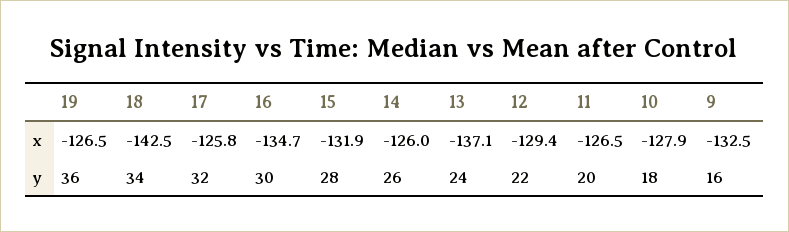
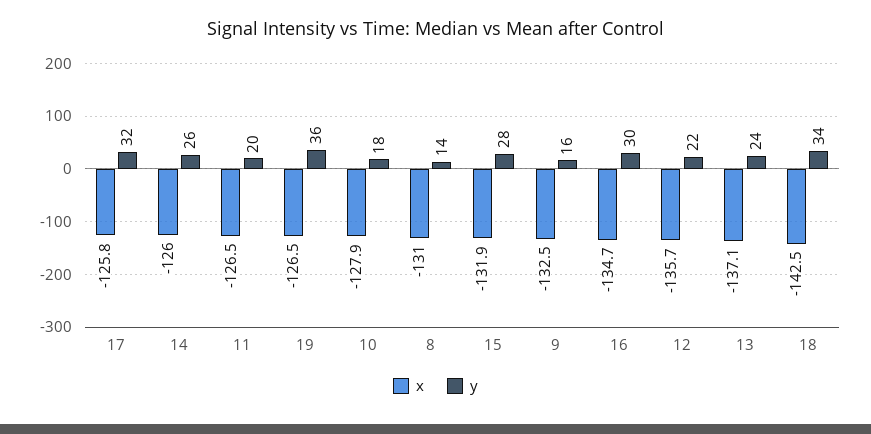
x, 12: -129.4 -> -135.7
x, 8: none -> -131
y, 8: none -> 14

